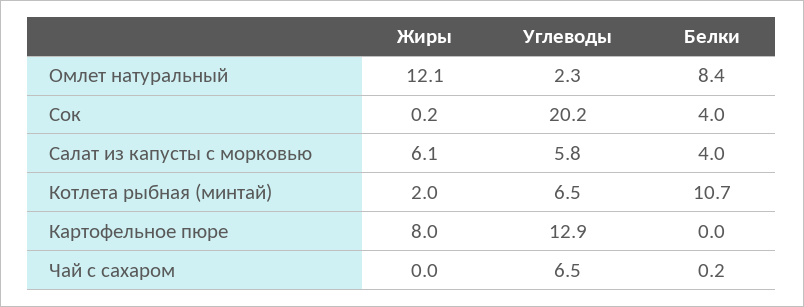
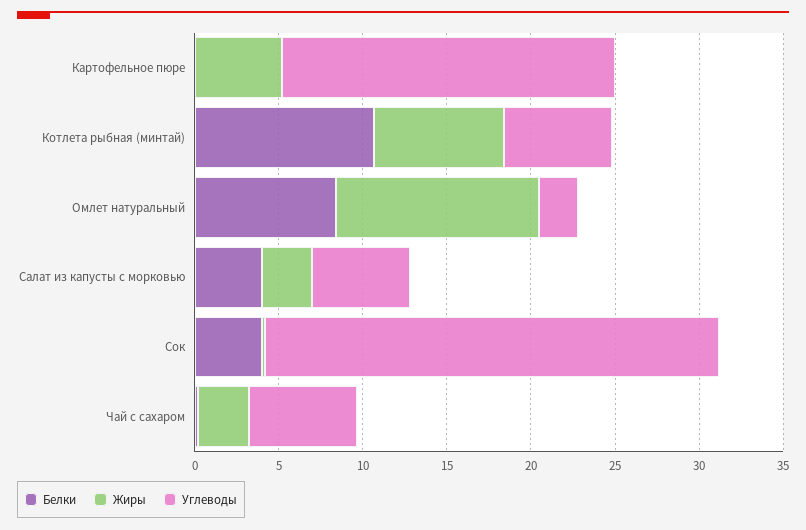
Углеводы, Сок: 20.2 -> 27
Жиры, Салат из капусты с морковью: 6.1 -> 3
Жиры, Котлета рыбная (минтай): 2 -> 8
Жиры, Картофельное пюре: 8 -> 5
Углеводы, Картофельное пюре: 12.9 -> 20
Жиры, Чай с сахаром: 0 -> 3

